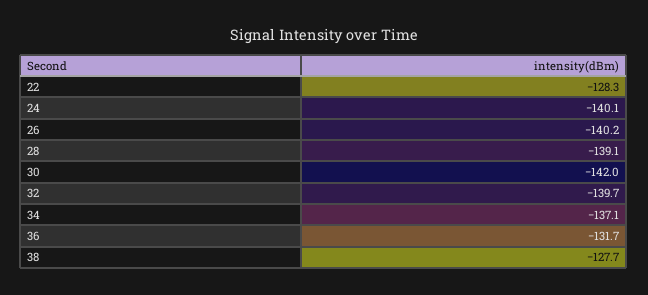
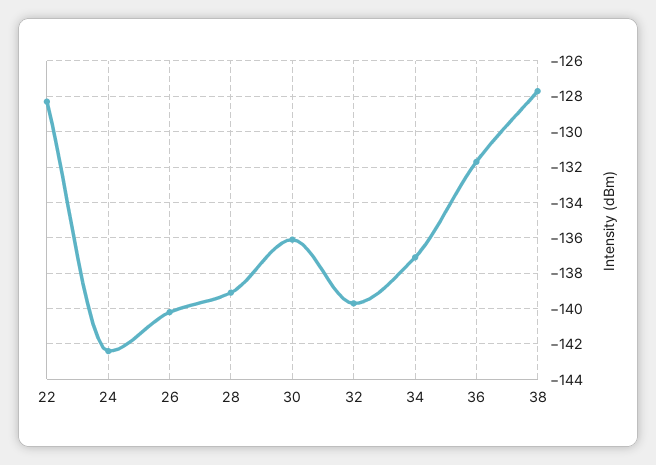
24: -140.1 -> -142.5
30: -142 -> -136

